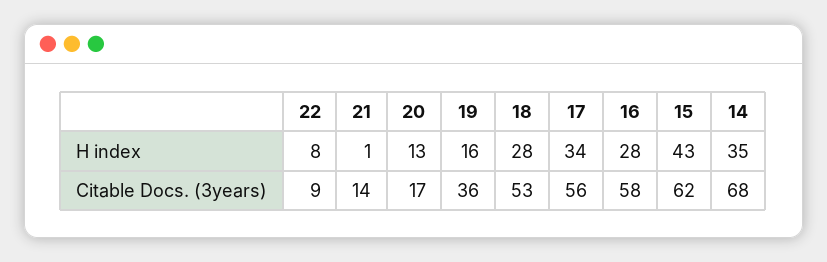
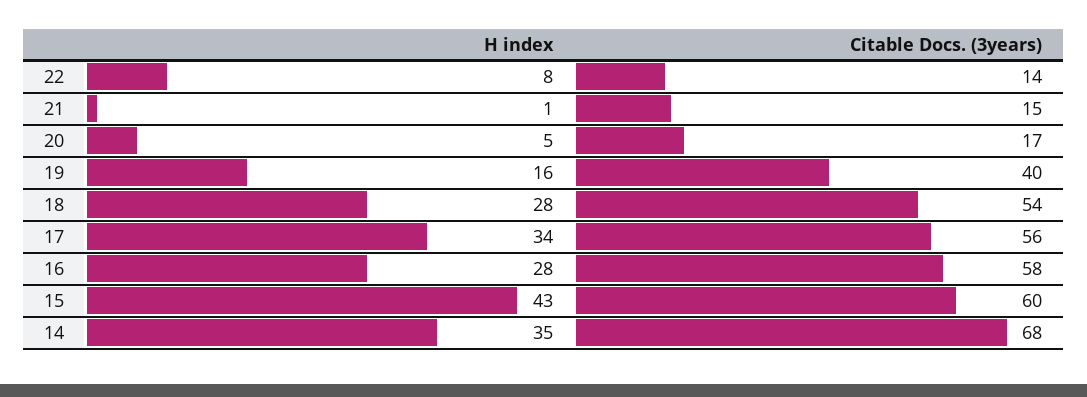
20, H index: 13 -> 5
22, Citable Docs. (3years): 9 -> 14
21, Citable Docs. (3years): 14 -> 15
19, Citable Docs. (3years): 36 -> 40
18, Citable Docs. (3years): 53 -> 54
15, Citable Docs. (3years): 62 -> 60

